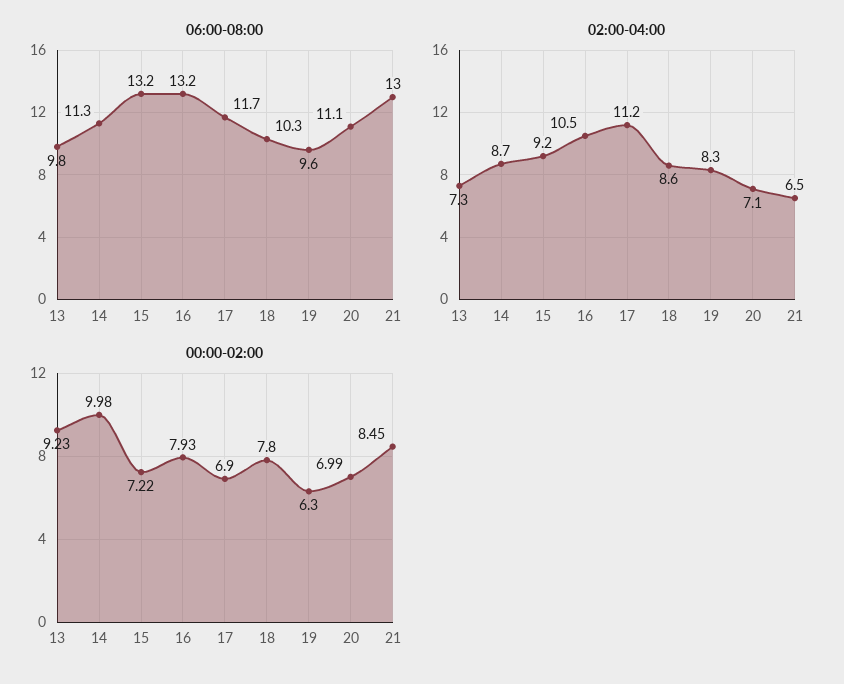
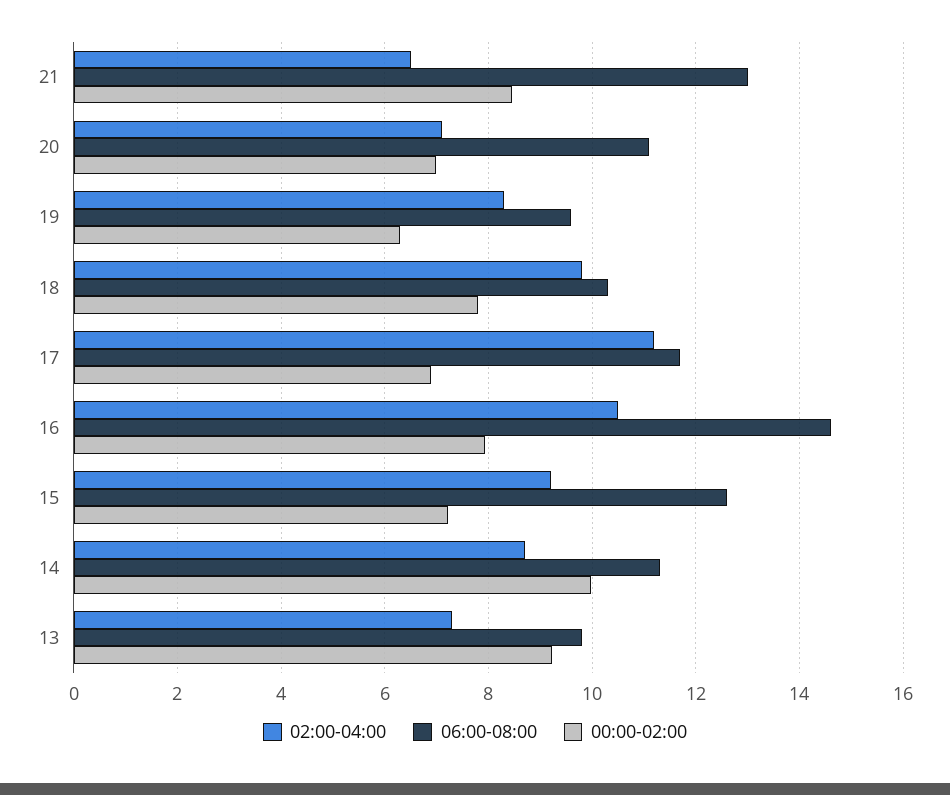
06:00-08:00, 15: 13.2 -> 12.6
06:00-08:00, 16: 13.2 -> 14.6
02:00-04:00, 18: 8.6 -> 9.8

